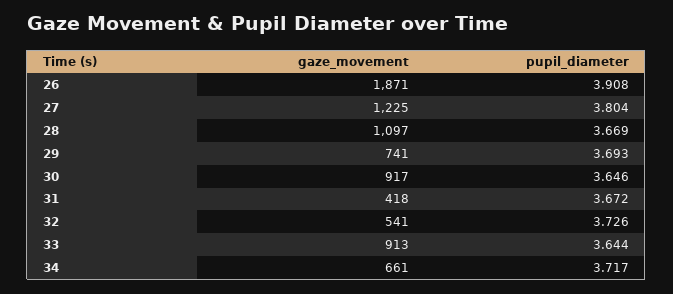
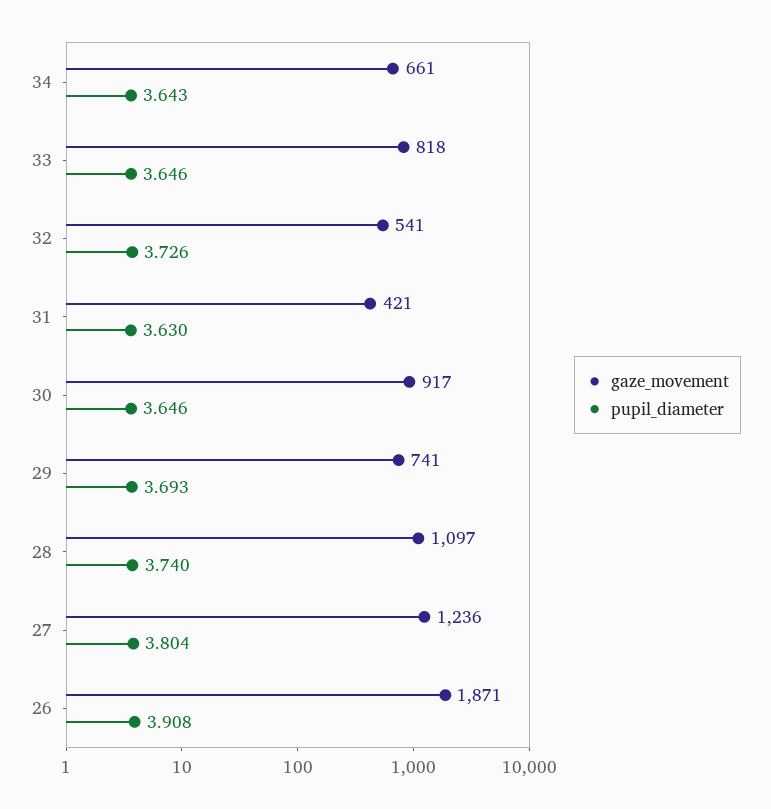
gaze_movement, 27: 1225 -> 1236
pupil_diameter, 28: 3.669 -> 3.74
gaze_movement, 31: 418 -> 421
pupil_diameter, 31: 3.672 -> 3.63
gaze_movement, 33: 913 -> 818
pupil_diameter, 33: 3.644 -> 3.646
pupil_diameter, 34: 3.717 -> 3.643

